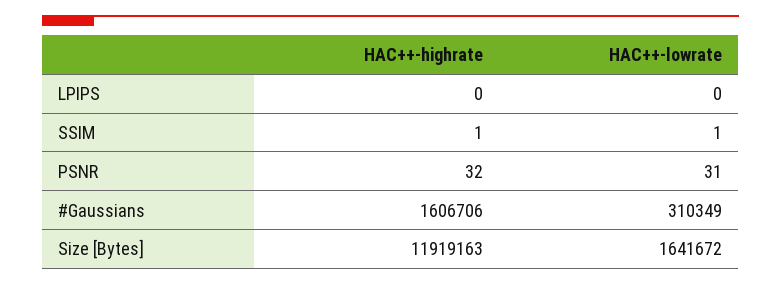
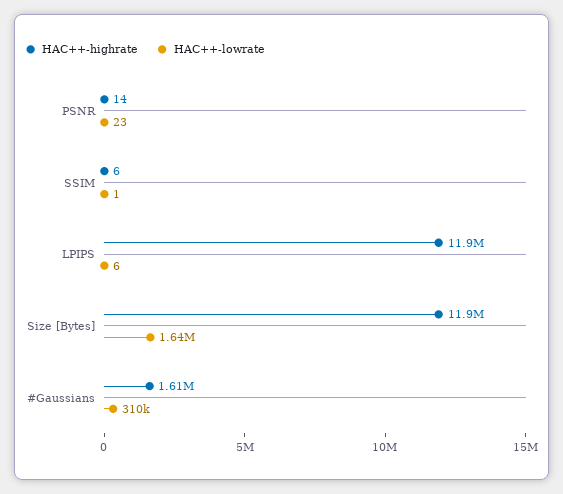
HAC++-highrate, LPIPS: 0 -> 11900000
HAC++-lowrate, LPIPS: 0 -> 6
HAC++-highrate, SSIM: 1 -> 6
HAC++-highrate, PSNR: 32 -> 14
HAC++-lowrate, PSNR: 31 -> 23

